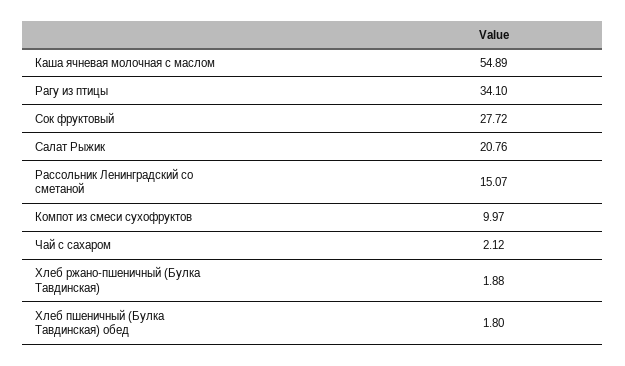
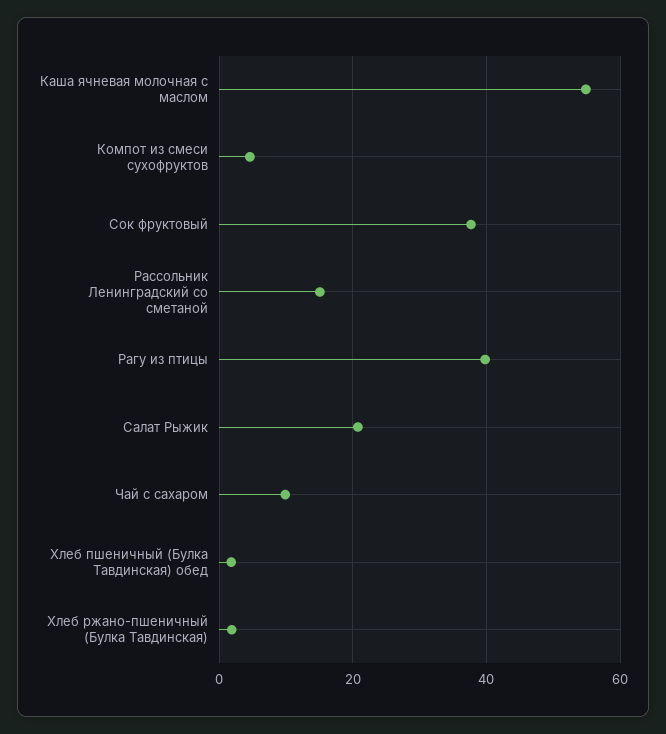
Рагу из птицы: 34.1 -> 40
Сок фруктовый: 27.72 -> 38
Компот из смеси сухофруктов: 9.97 -> 4
Чай с сахаром: 2.12 -> 10

